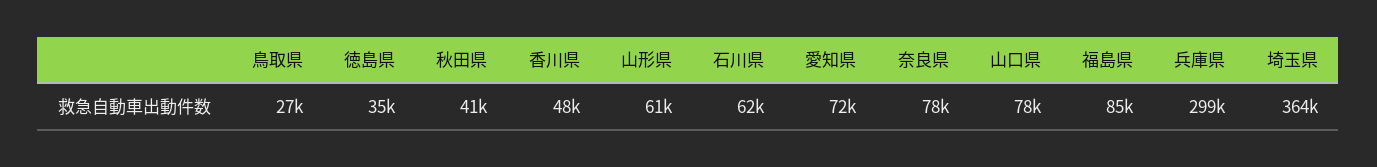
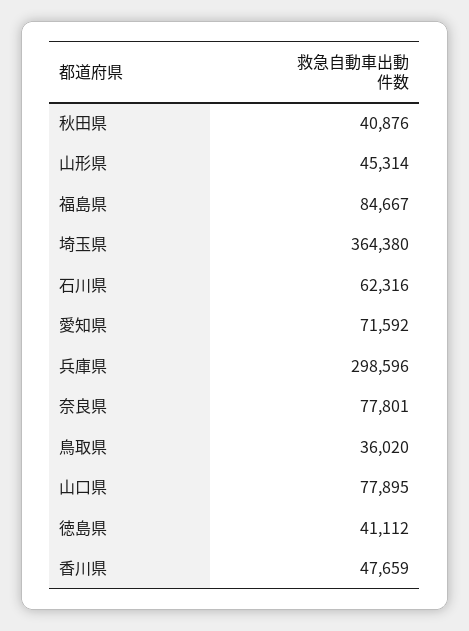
鳥取県: 27000 -> 36020
徳島県: 35000 -> 41112
山形県: 61000 -> 45314

